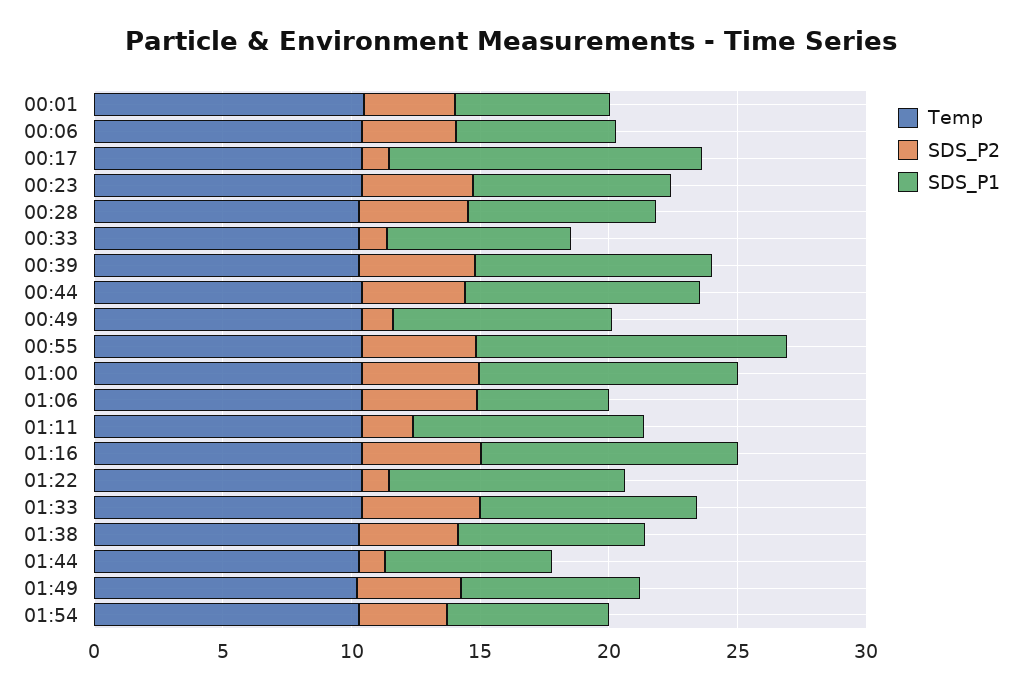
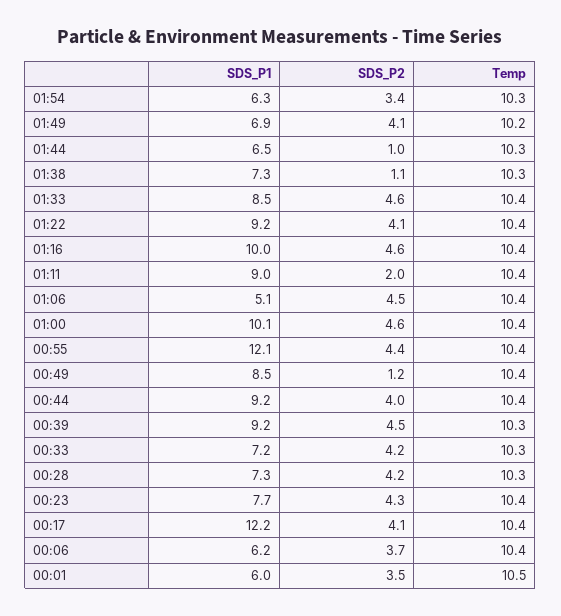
SDS_P2, 00:17: 1 -> 4.1
SDS_P2, 00:33: 1 -> 4.2
SDS_P2, 01:22: 1 -> 4.1
SDS_P2, 01:38: 4 -> 1.1

